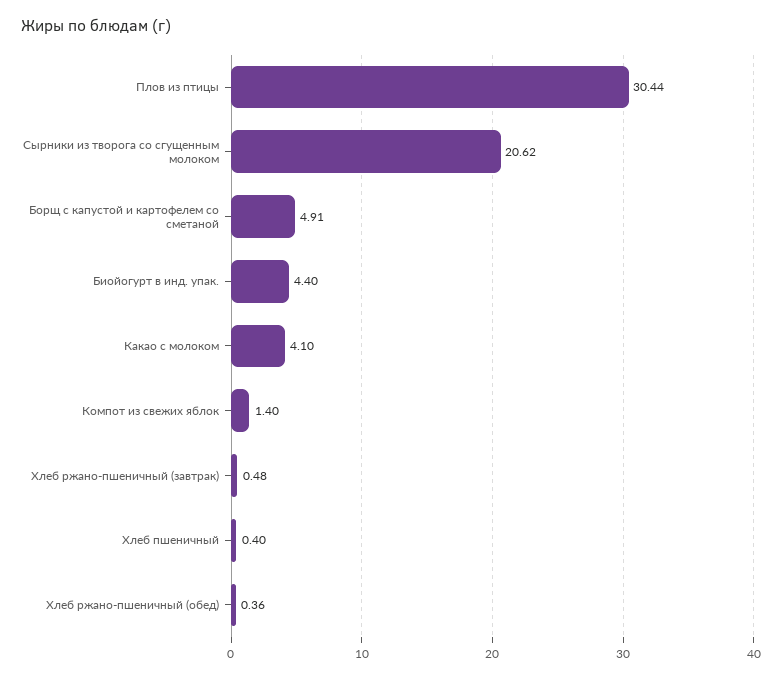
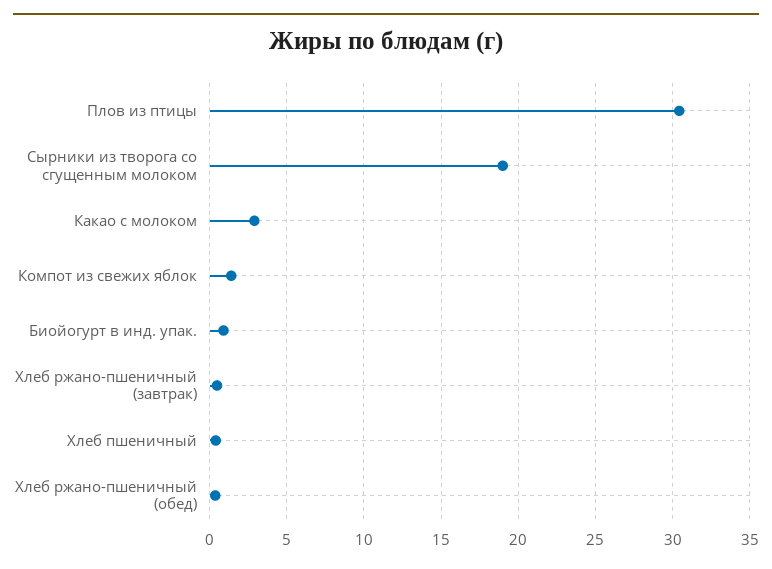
Сырники из творога со сгущенным молоком: 20.62 -> 19
Борщ с капустой и картофелем со сметаной: 4.91 -> none
Биойогурт в инд. упак.: 4.4 -> 1
Какао с молоком: 4.1 -> 3

